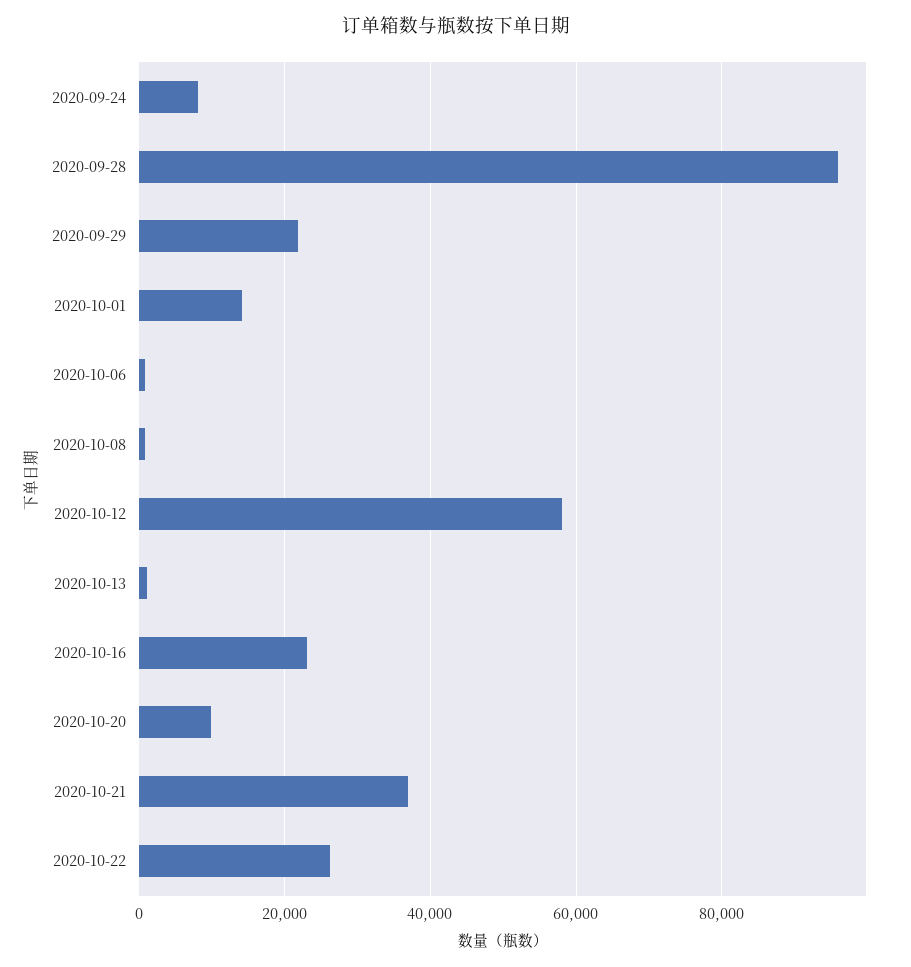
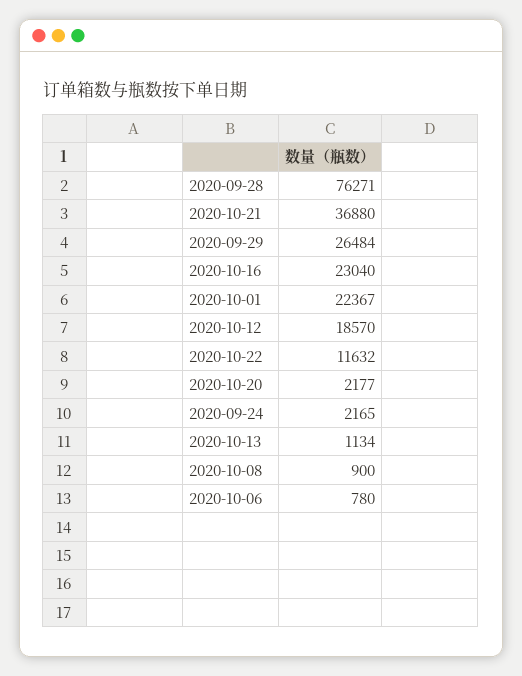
2020-09-24: 8000 -> 2165
2020-09-28: 96000 -> 76271
2020-09-29: 22000 -> 26484
2020-10-01: 14000 -> 22367
2020-10-12: 58000 -> 18570
2020-10-20: 10000 -> 2177
2020-10-22: 26000 -> 11632

